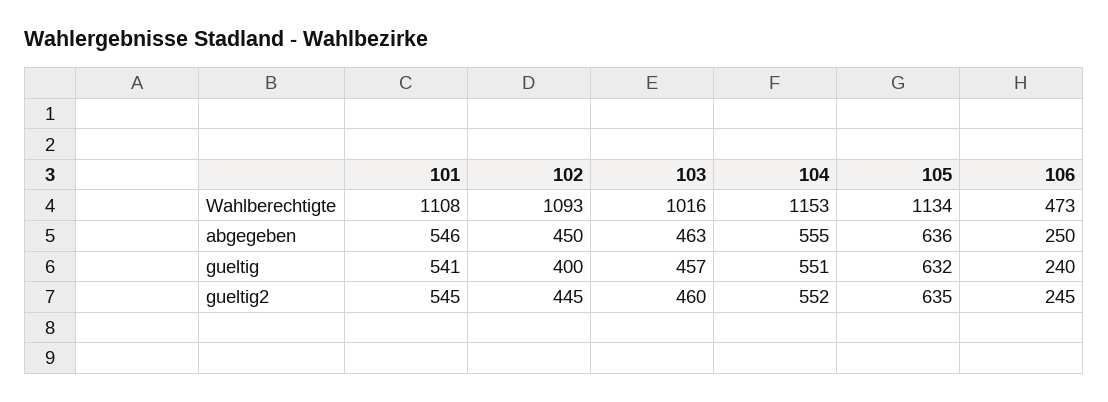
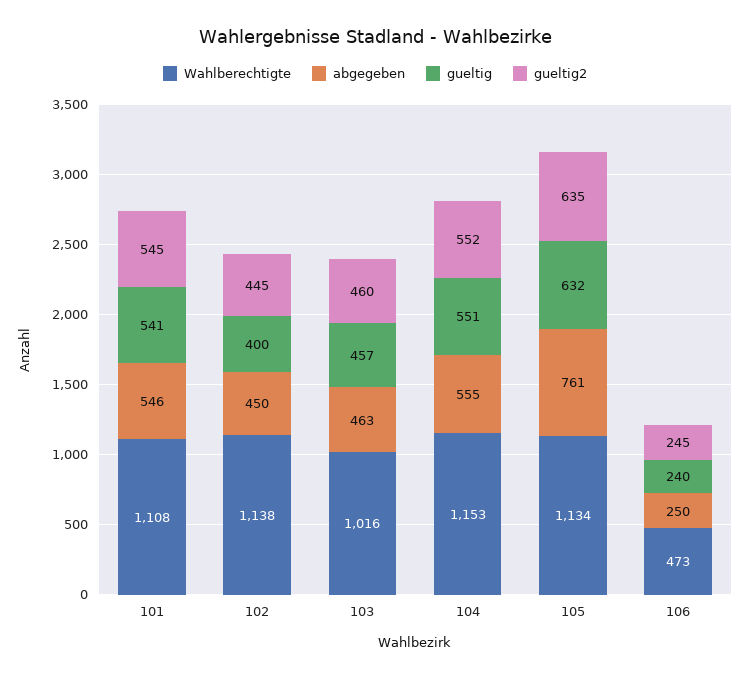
Wahlberechtigte, 102: 1093 -> 1138
abgegeben, 105: 636 -> 761

